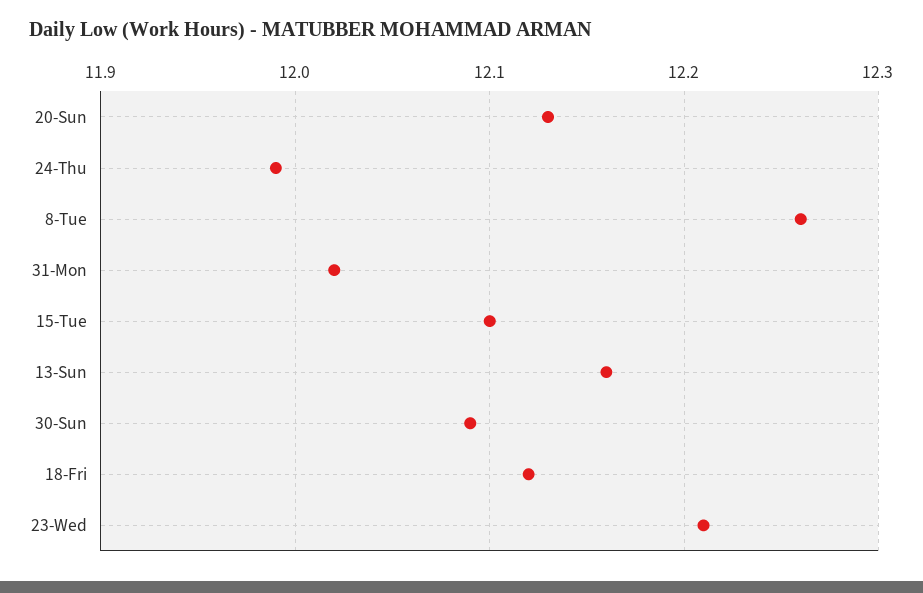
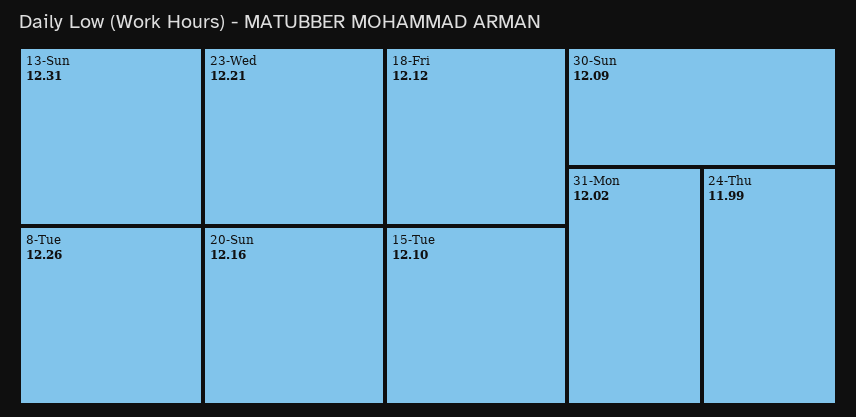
20-Sun: 12.13 -> 12.16
13-Sun: 12.16 -> 12.31

